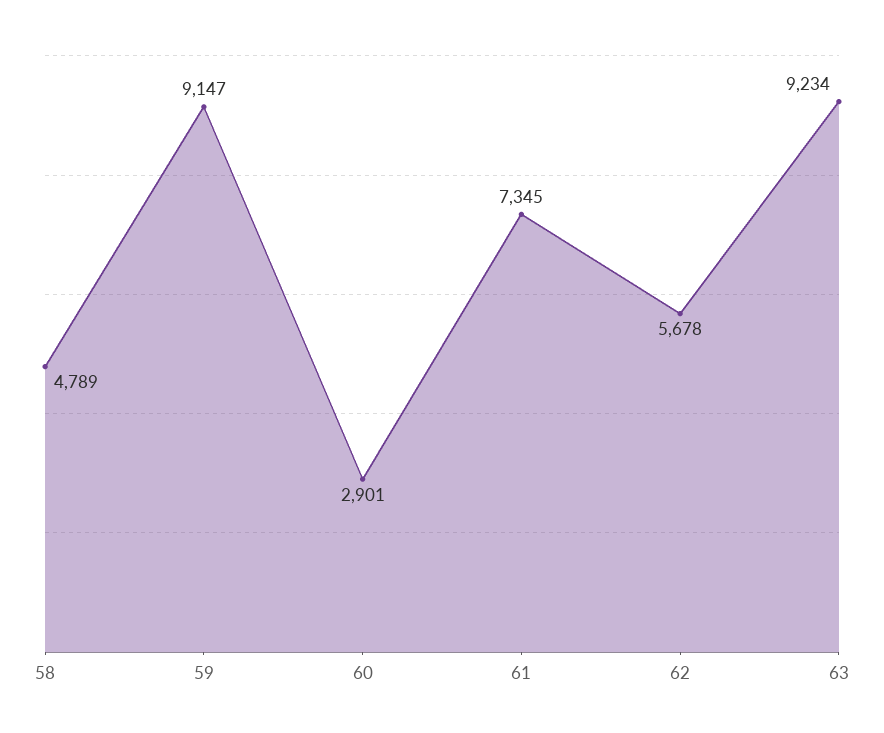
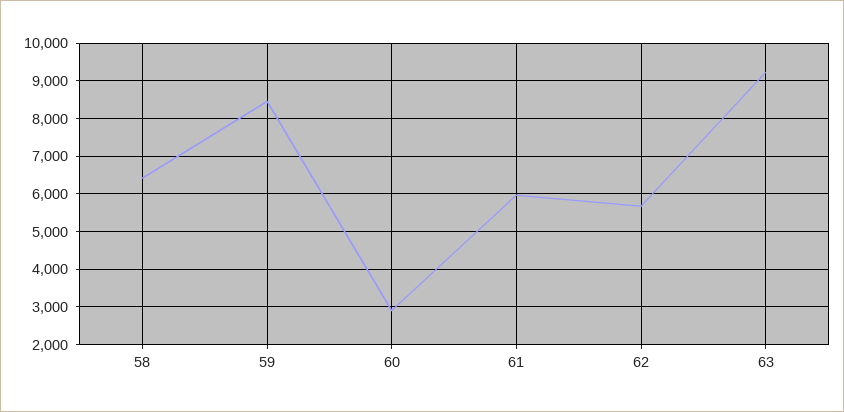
58: 4789 -> 6400
59: 9147 -> 8400
61: 7345 -> 6000

